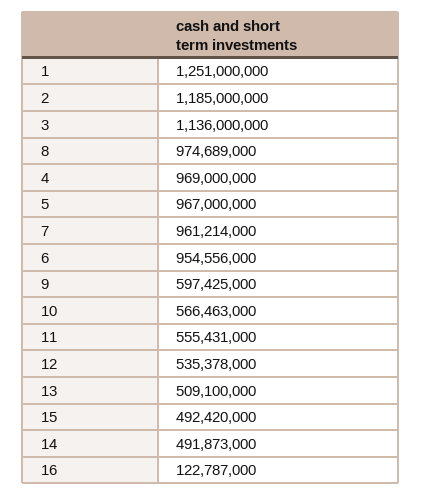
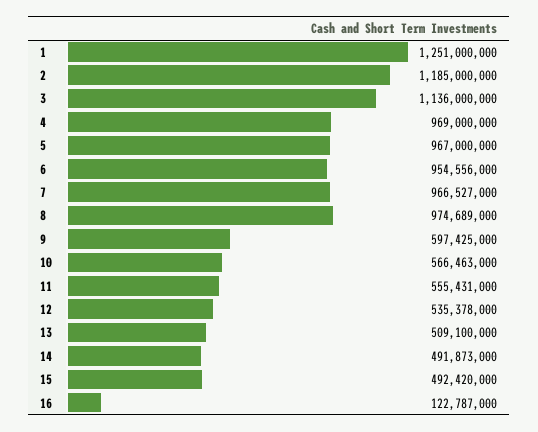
7: 961214000 -> 966527000

